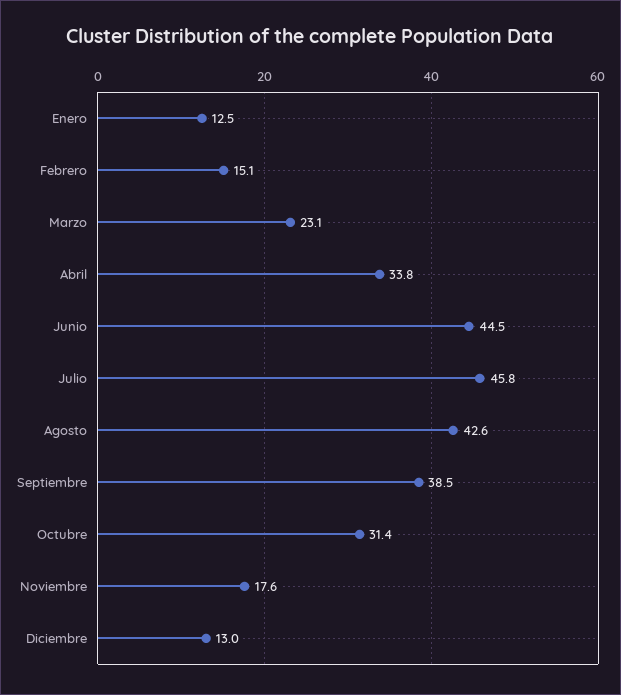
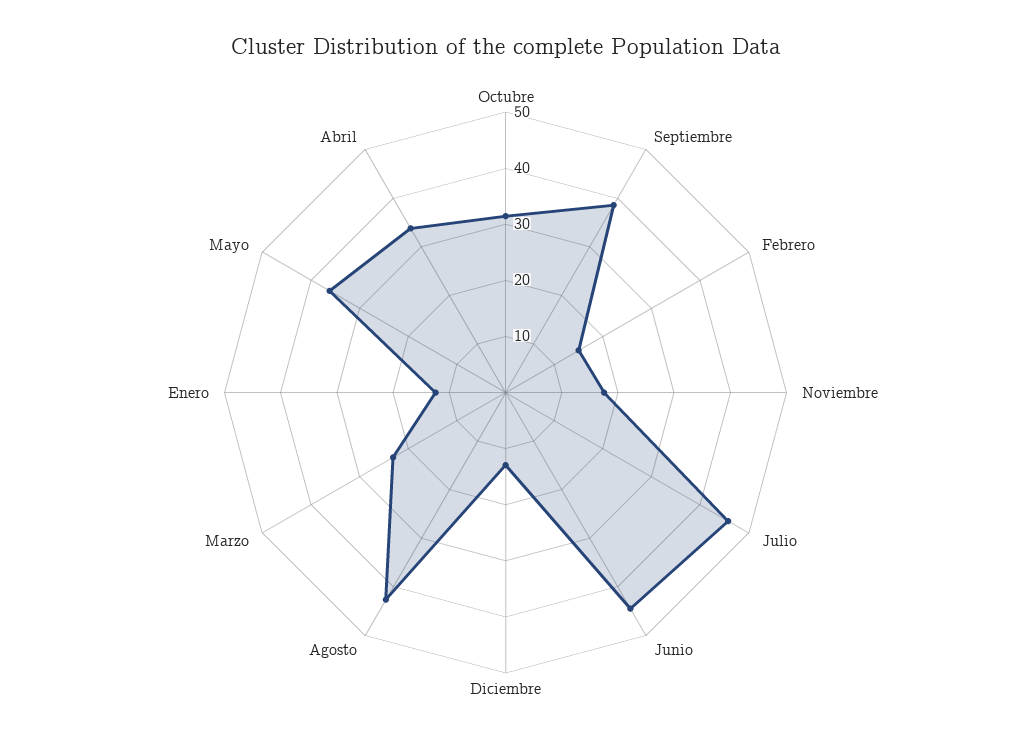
Mayo: none -> 36

